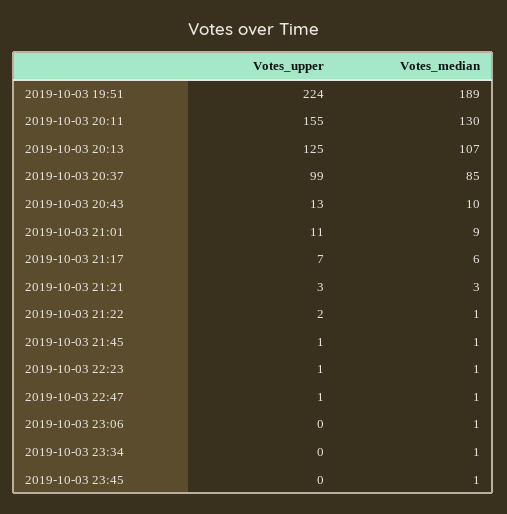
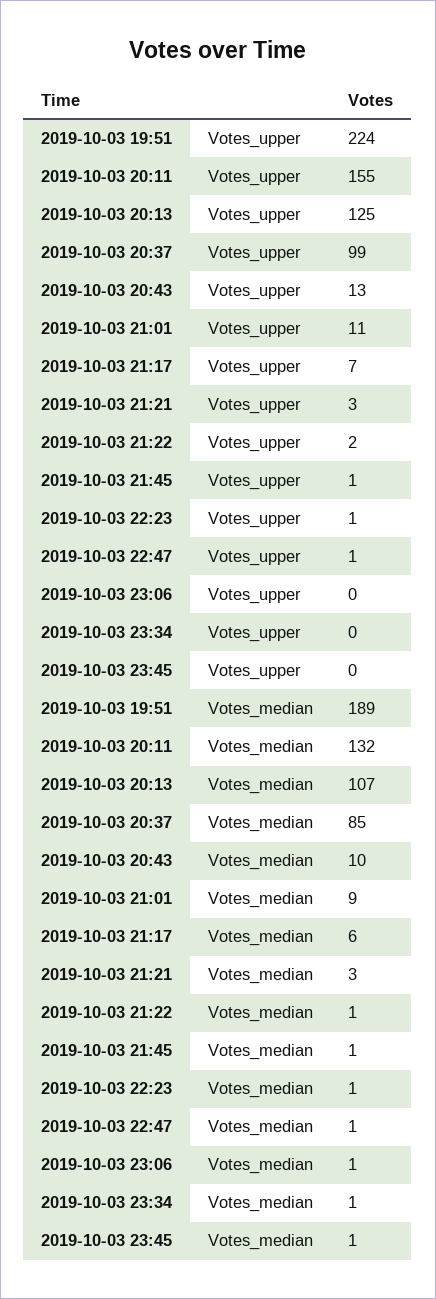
Votes_median, 2019-10-03 20:11: 130 -> 132

